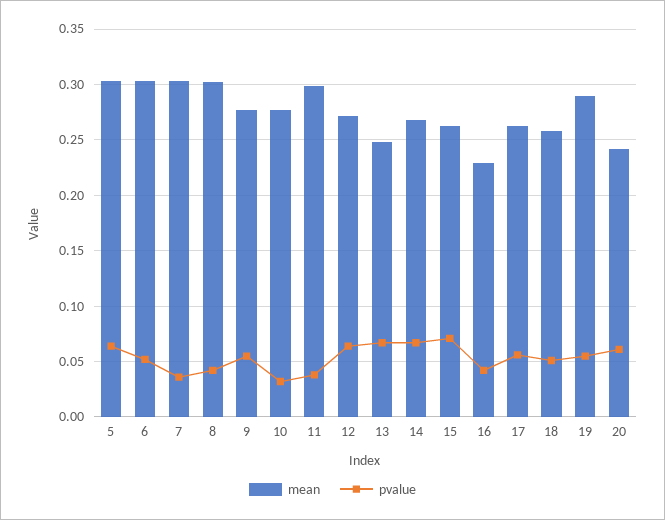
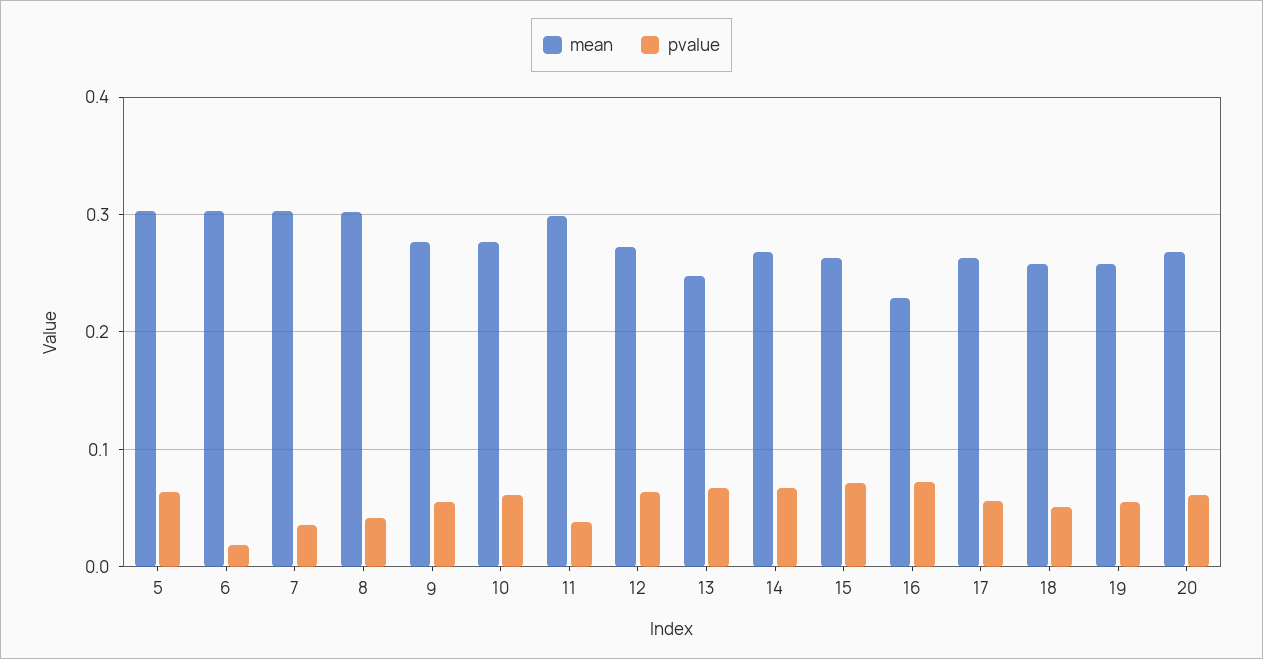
pvalue, 6: 0.05 -> 0.02
pvalue, 10: 0.03 -> 0.06
pvalue, 16: 0.04 -> 0.07
mean, 19: 0.29 -> 0.26
mean, 20: 0.24 -> 0.27

